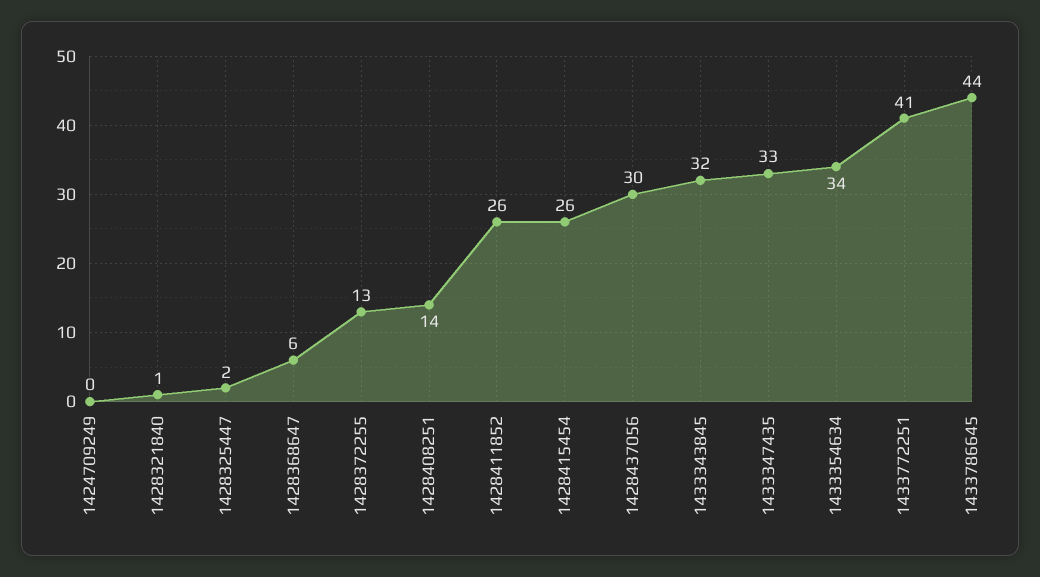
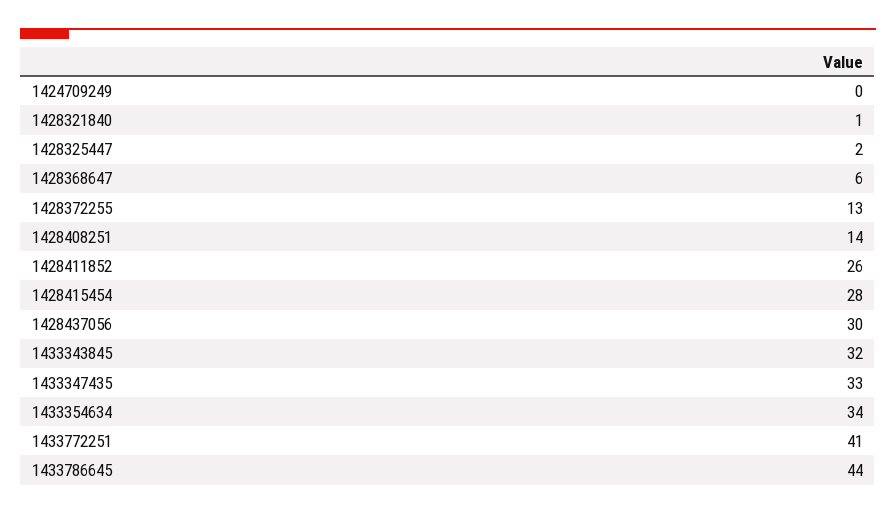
1428415454: 26 -> 28

